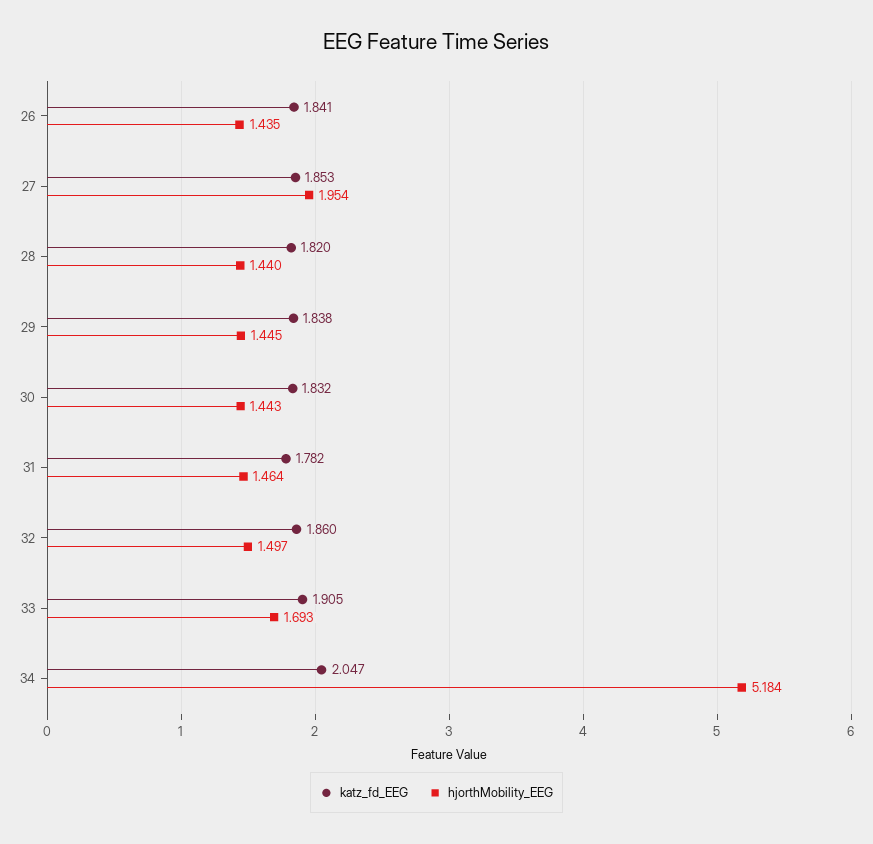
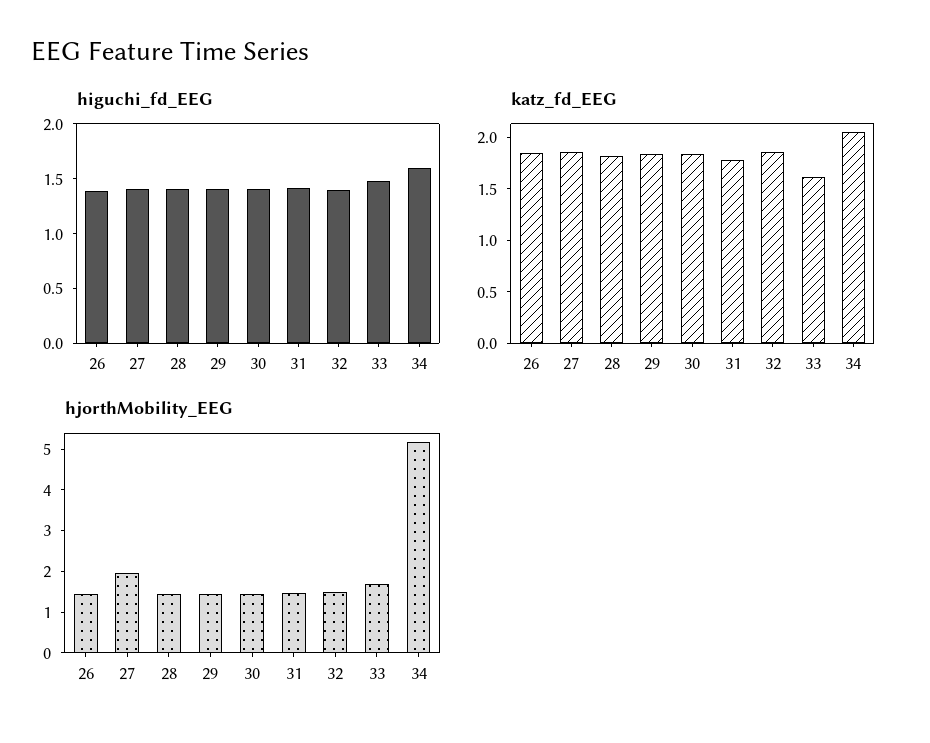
katz_fd_EEG, 33: 1.905 -> 1.6
higuchi_fd_EEG, 26: none -> 1.4
higuchi_fd_EEG, 27: none -> 1.4
higuchi_fd_EEG, 28: none -> 1.4
higuchi_fd_EEG, 29: none -> 1.4
higuchi_fd_EEG, 30: none -> 1.4
higuchi_fd_EEG, 31: none -> 1.4
higuchi_fd_EEG, 32: none -> 1.4
higuchi_fd_EEG, 33: none -> 1.5
higuchi_fd_EEG, 34: none -> 1.6

